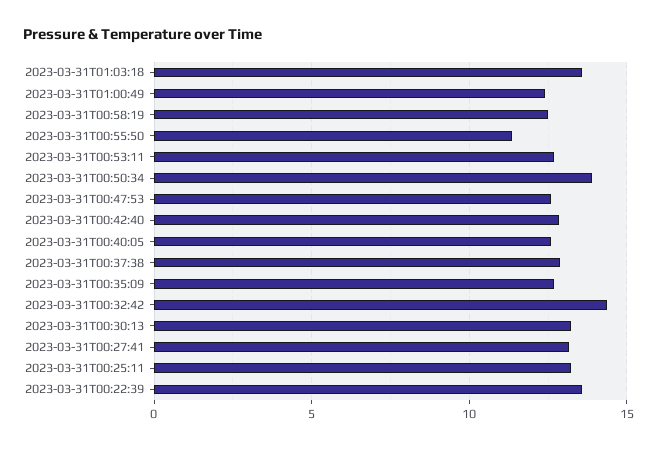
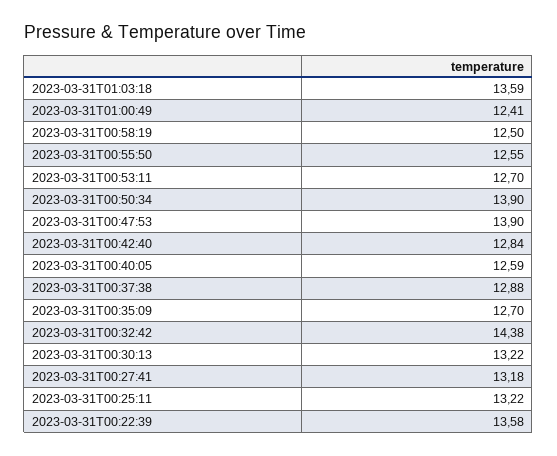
2023-03-31T00:55:50: 11.5 -> 12.55
2023-03-31T00:47:53: 12.5 -> 13.9

